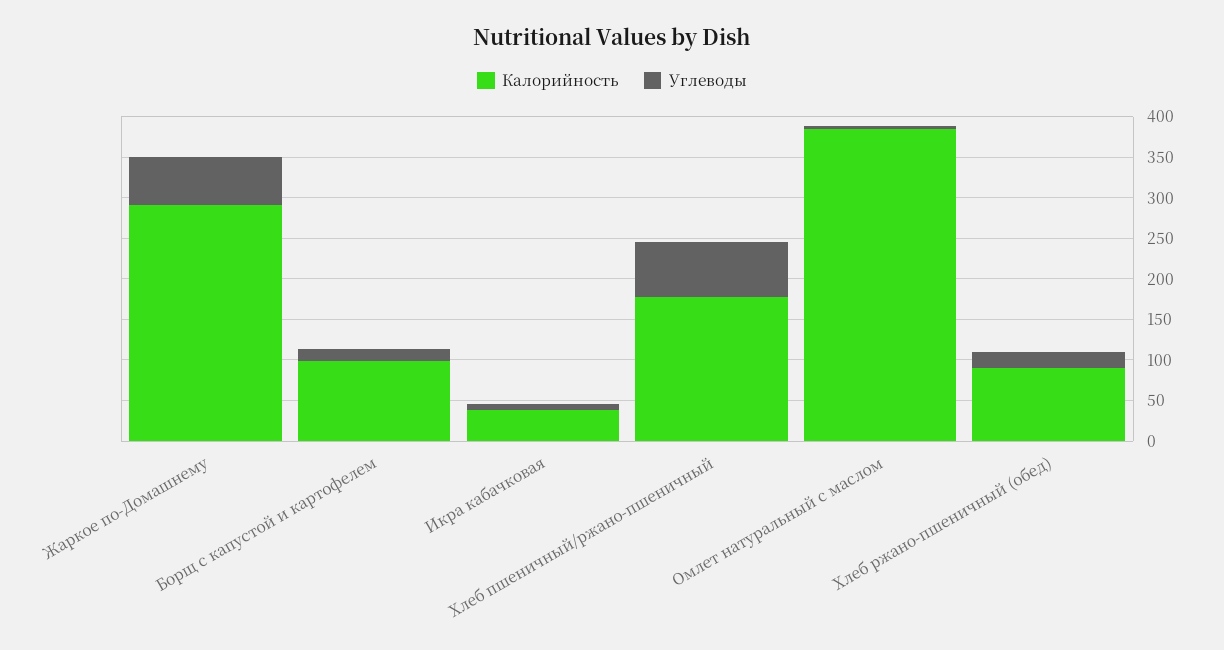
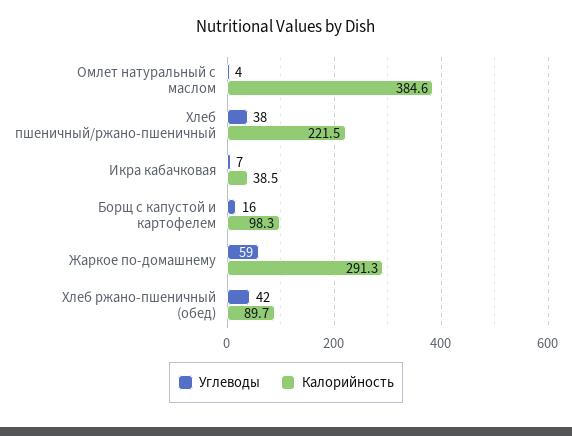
Калорийность, Хлеб пшеничный/ржано-пшеничный: 180 -> 221.5
Углеводы, Хлеб пшеничный/ржано-пшеничный: 70 -> 38
Углеводы, Хлеб ржано-пшеничный (обед): 20 -> 42

